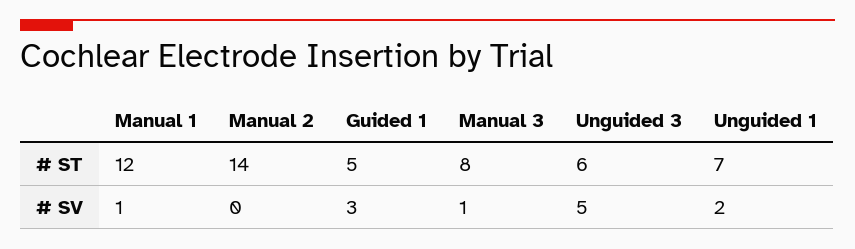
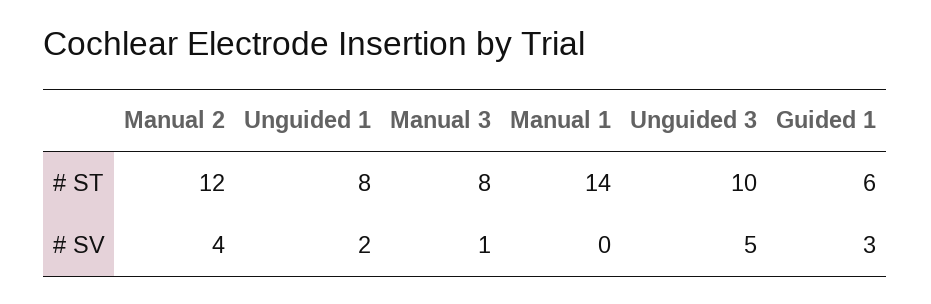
Manual 1, # ST: 12 -> 14
Manual 2, # ST: 14 -> 12
Guided 1, # ST: 5 -> 6
Unguided 3, # ST: 6 -> 10
Unguided 1, # ST: 7 -> 8
Manual 1, # SV: 1 -> 0
Manual 2, # SV: 0 -> 4

